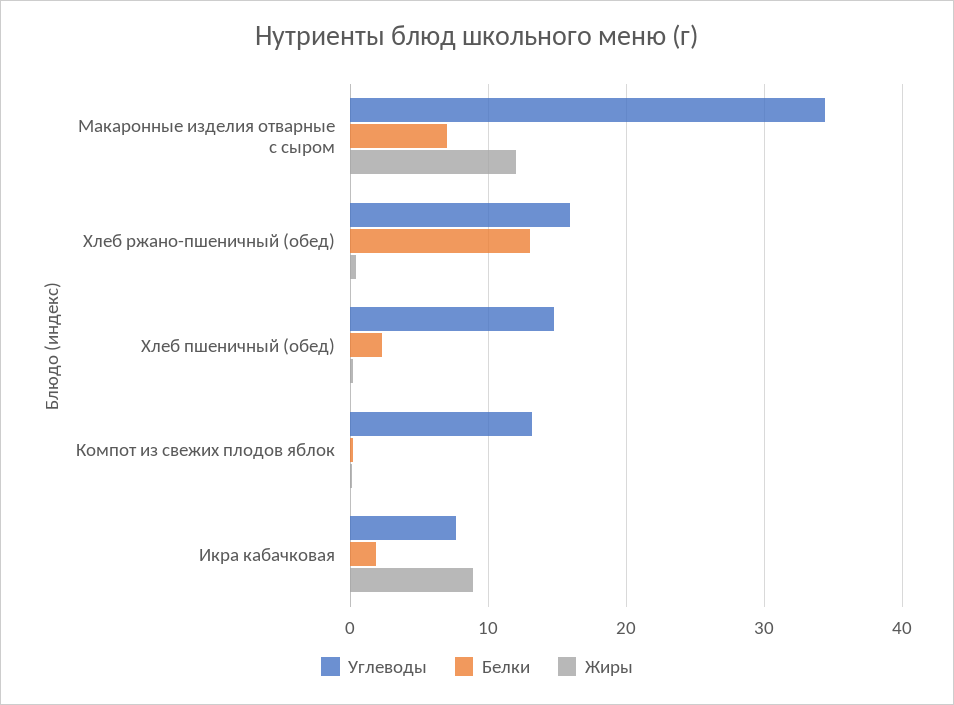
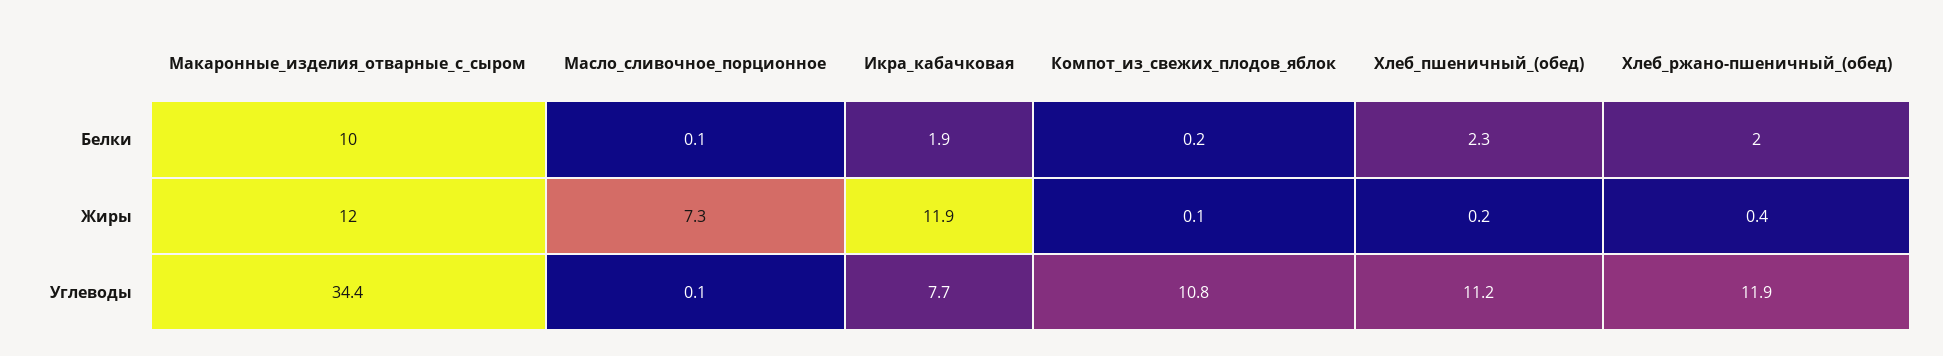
Белки, Макаронные изделия отварные с сыром: 7 -> 10
Углеводы, Хлеб ржано-пшеничный (обед): 16 -> 11.9
Белки, Хлеб ржано-пшеничный (обед): 13 -> 2
Углеводы, Хлеб пшеничный (обед): 15 -> 11.2
Углеводы, Компот из свежих плодов яблок: 13 -> 10.8
Жиры, Икра кабачковая: 9 -> 11.9
Белки, Масло_сливочное_порционное: none -> 0.1
Жиры, Масло_сливочное_порционное: none -> 7.3
Углеводы, Масло_сливочное_порционное: none -> 0.1

